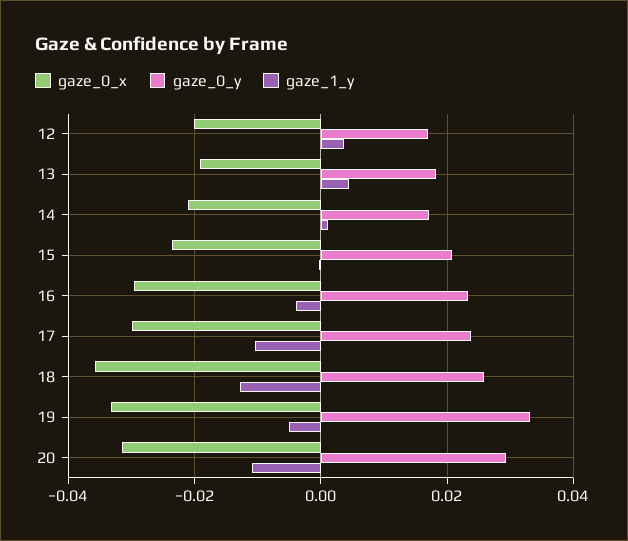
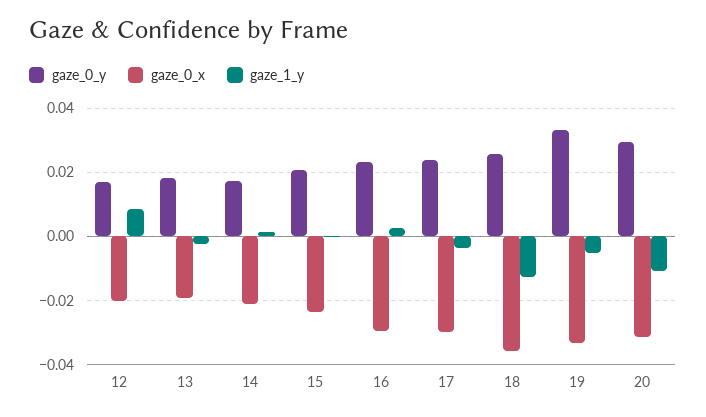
gaze_1_y, 12: 0.004 -> 0.008
gaze_1_y, 13: 0.004 -> -0.002
gaze_1_y, 16: -0.004 -> 0.002
gaze_1_y, 17: -0.01 -> -0.004

